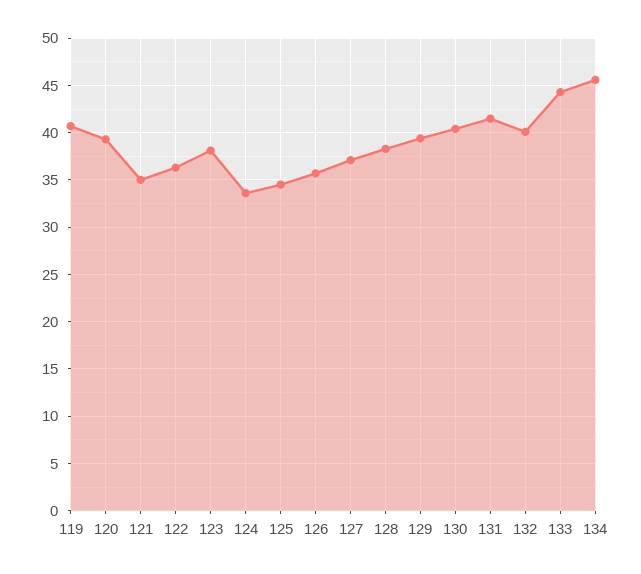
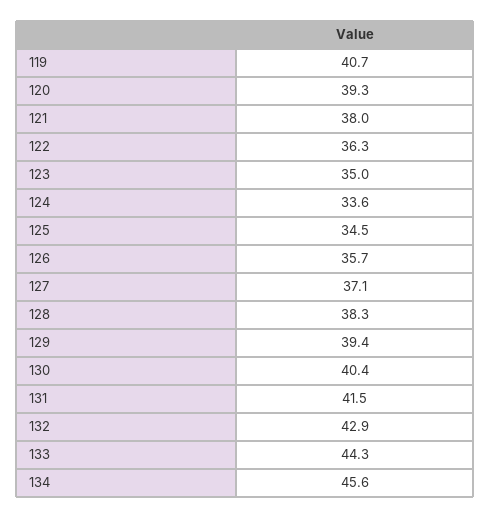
121: 35 -> 38
123: 38 -> 35
132: 40 -> 42.9

